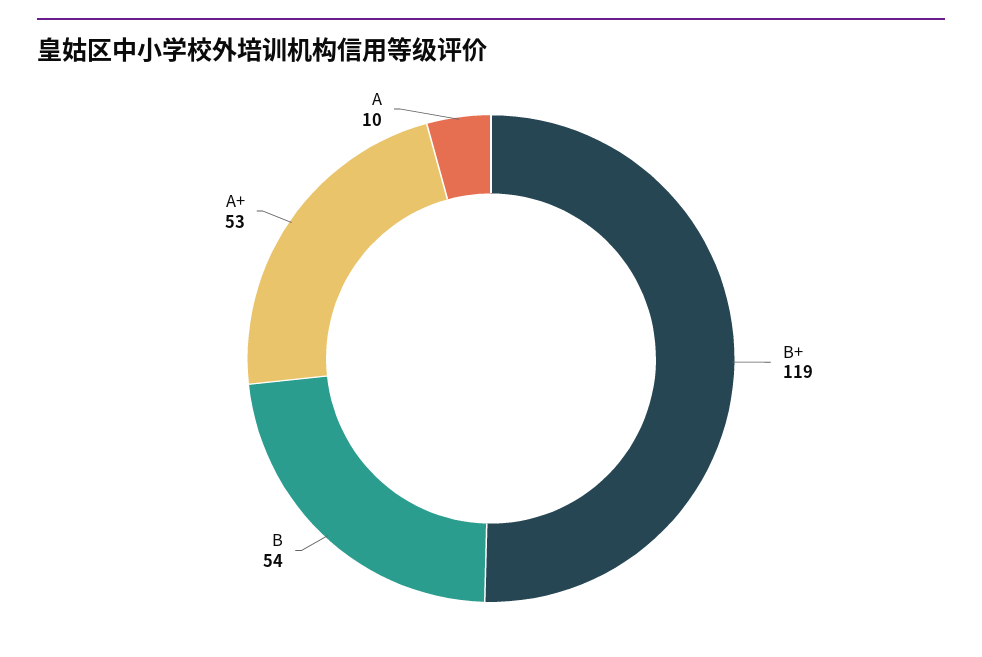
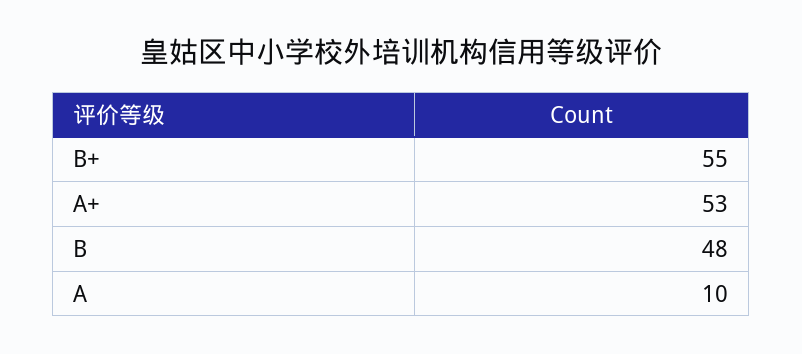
B+: 119 -> 55
B: 54 -> 48

